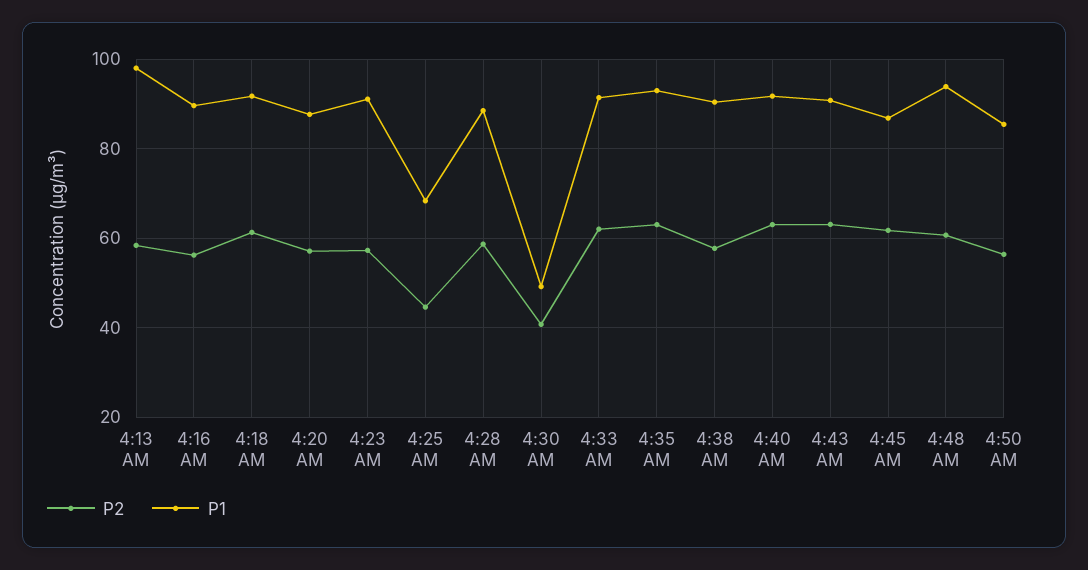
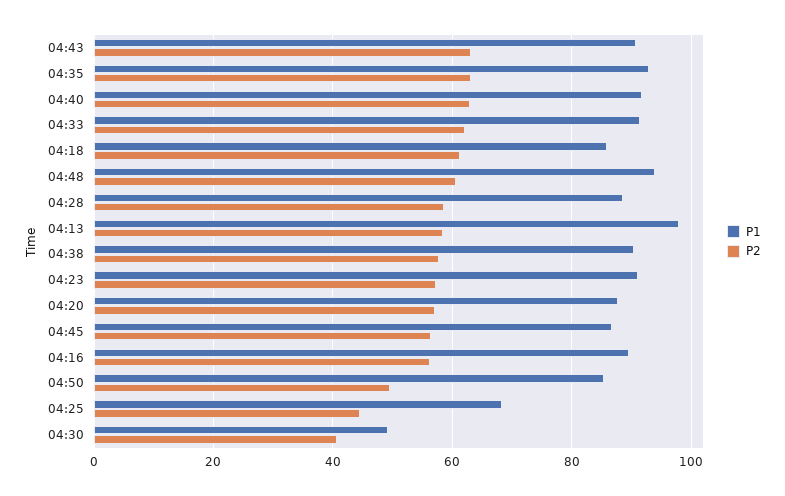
P1, 4:18 AM: 92 -> 86
P2, 4:45 AM: 62 -> 56
P2, 4:50 AM: 56 -> 50

